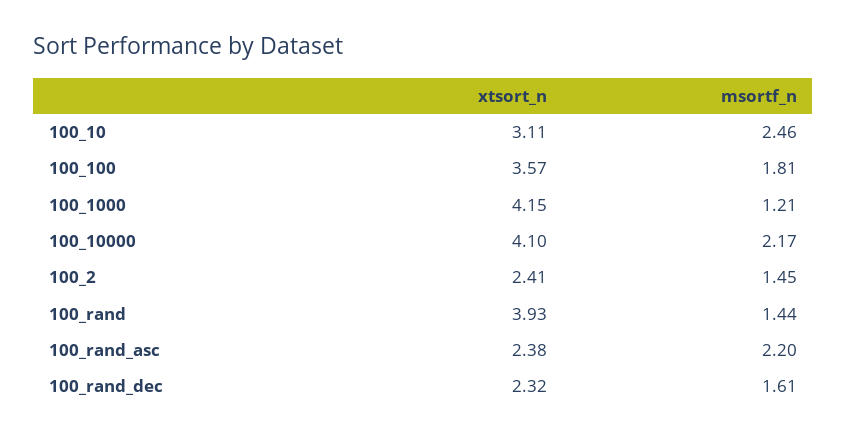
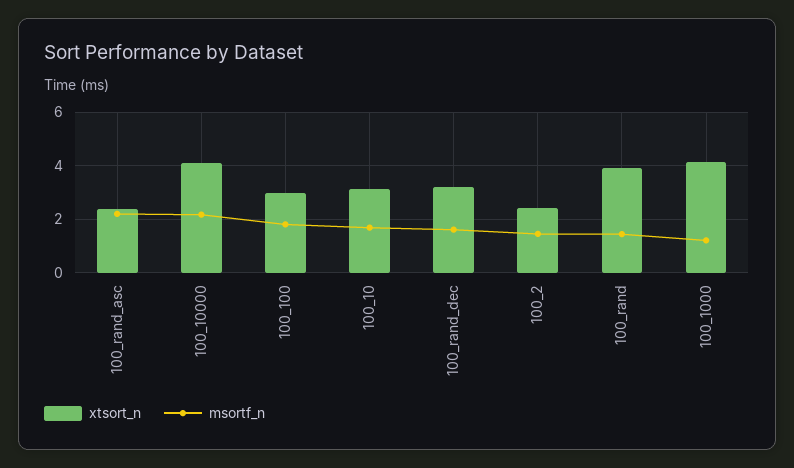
msortf_n, 100_10: 2.46 -> 1.75
xtsort_n, 100_100: 3.57 -> 3
xtsort_n, 100_rand_dec: 2.32 -> 3.25

